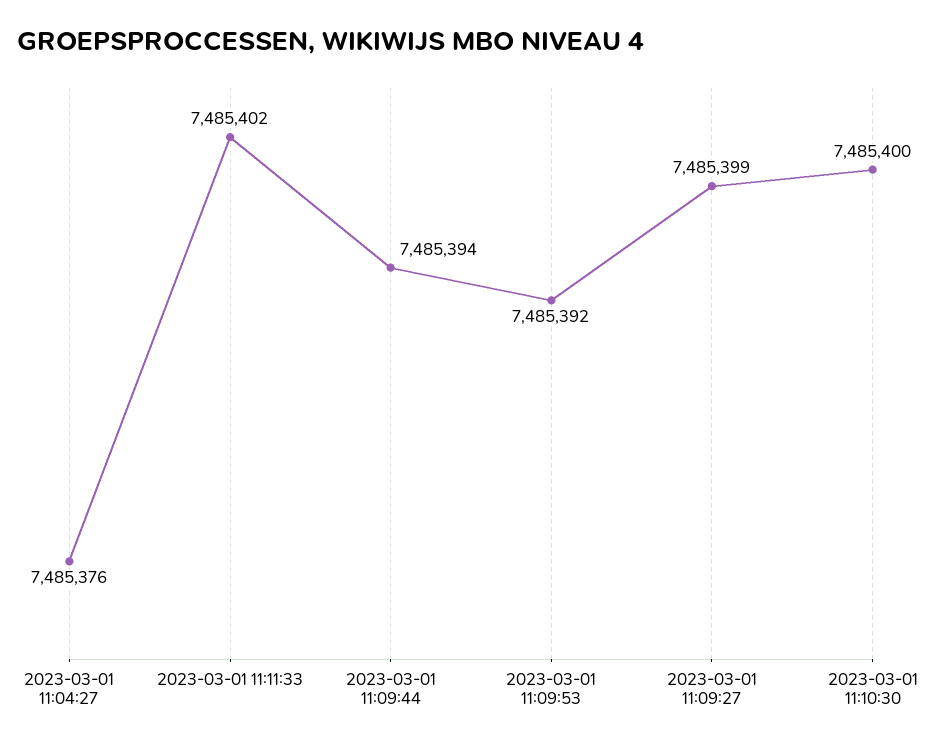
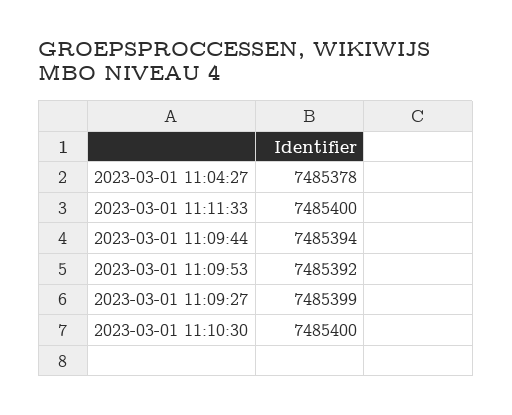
2023-03-01 11:04:27: 7485376 -> 7485378
2023-03-01 11:11:33: 7485402 -> 7485400

